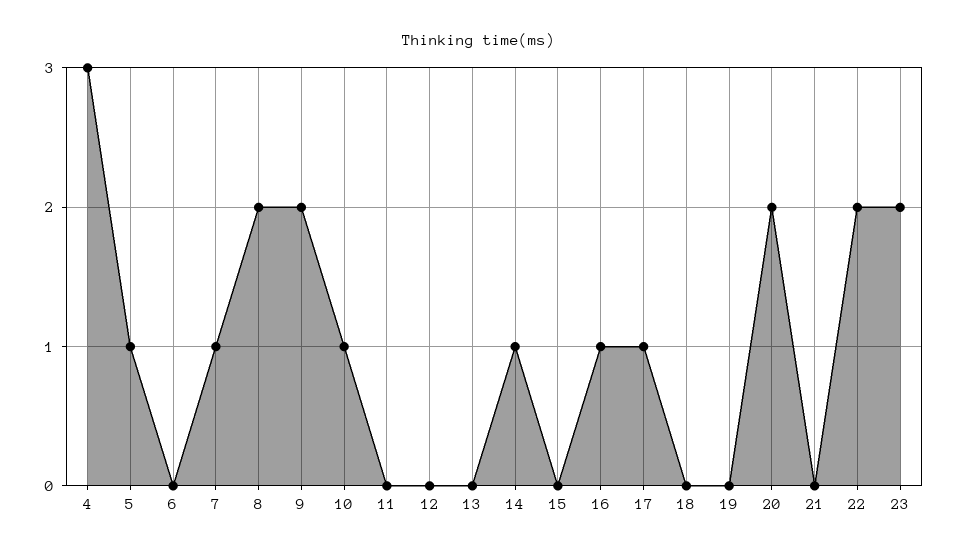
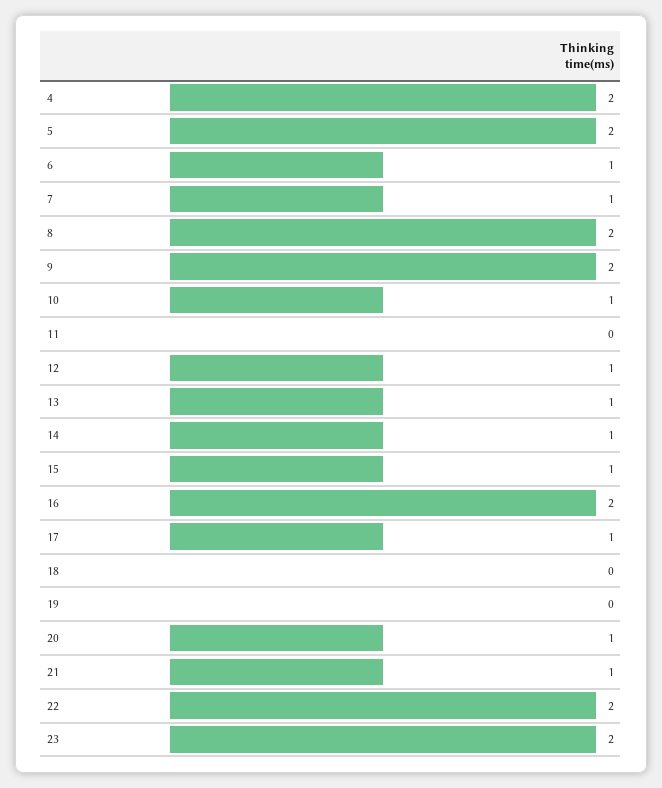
4: 3 -> 2
5: 1 -> 2
6: 0 -> 1
12: 0 -> 1
13: 0 -> 1
15: 0 -> 1
16: 1 -> 2
20: 2 -> 1
21: 0 -> 1

